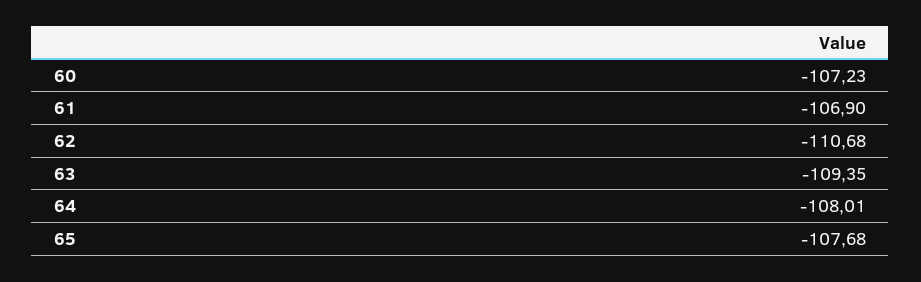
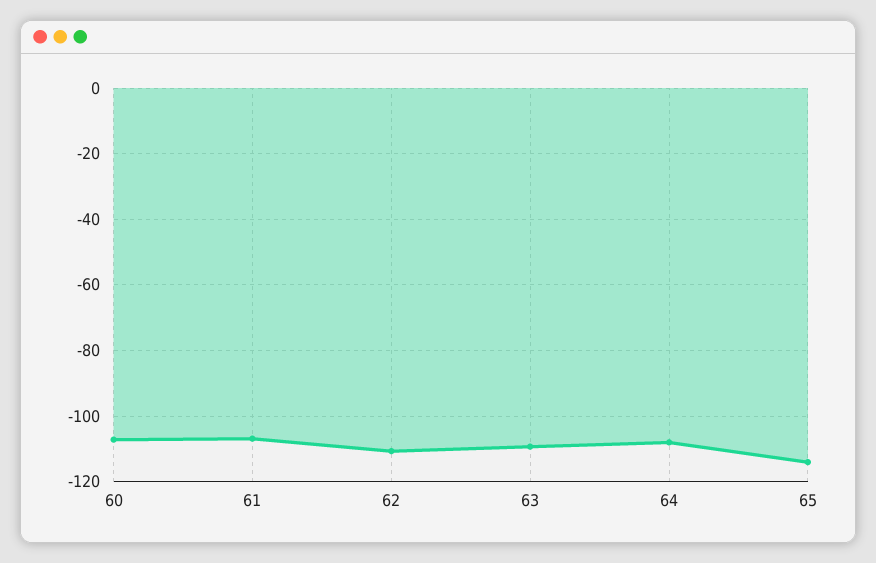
65: -107.68 -> -114

